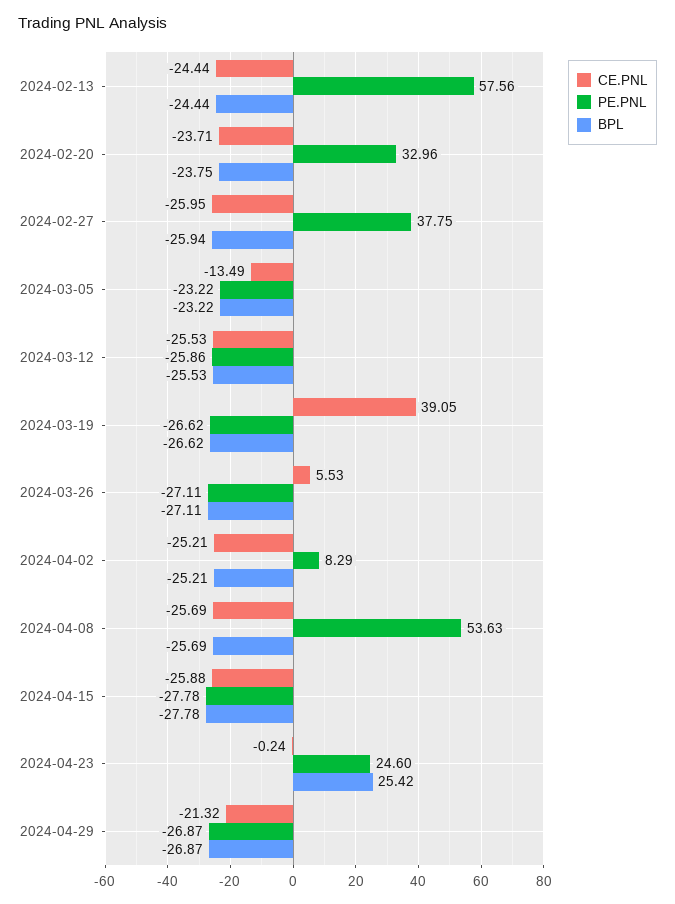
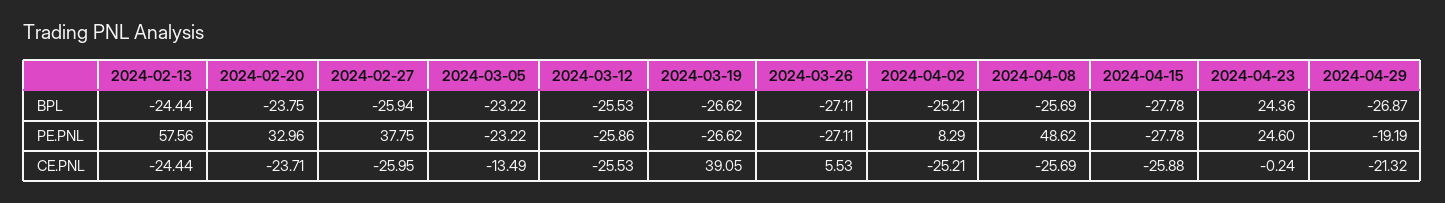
PE.PNL, 2024-04-08: 53.63 -> 48.62
BPL, 2024-04-23: 25.42 -> 24.36
PE.PNL, 2024-04-29: -26.87 -> -19.19

